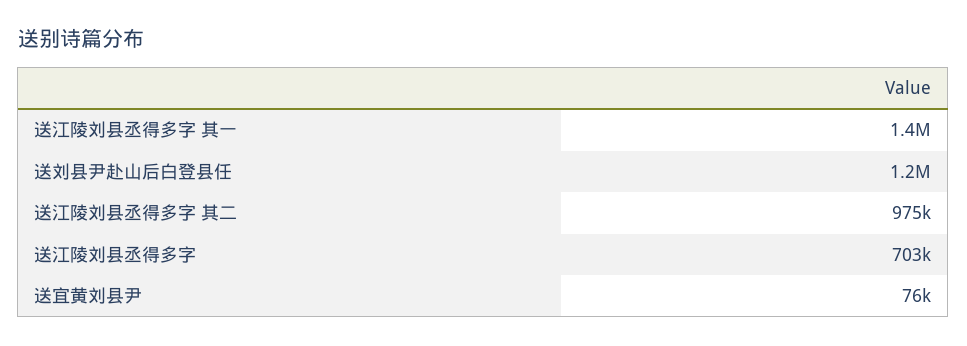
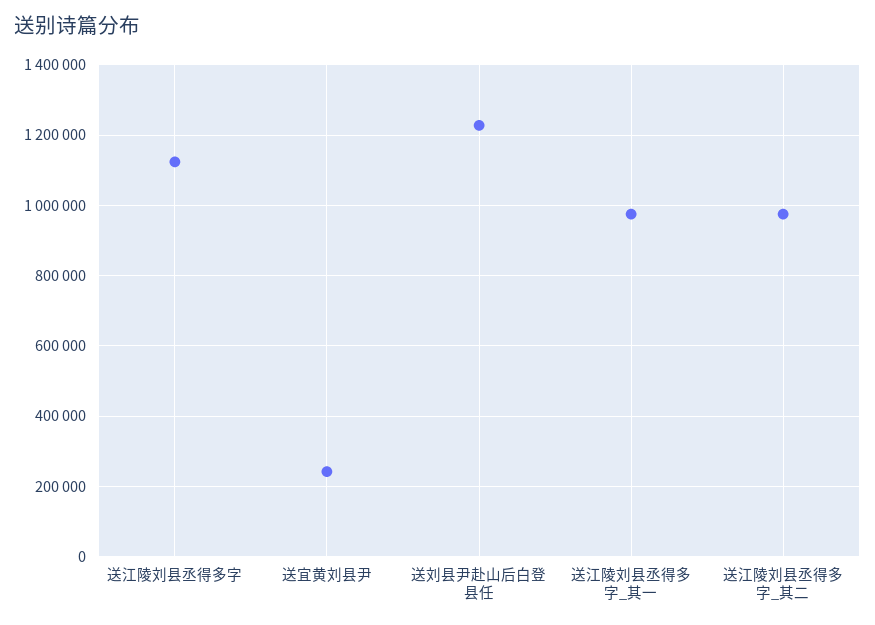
送江陵刘县丞得多字 其一: 1400000 -> 980000
送江陵刘县丞得多字: 703000 -> 1120000
送宜黄刘县尹: 76000 -> 240000

